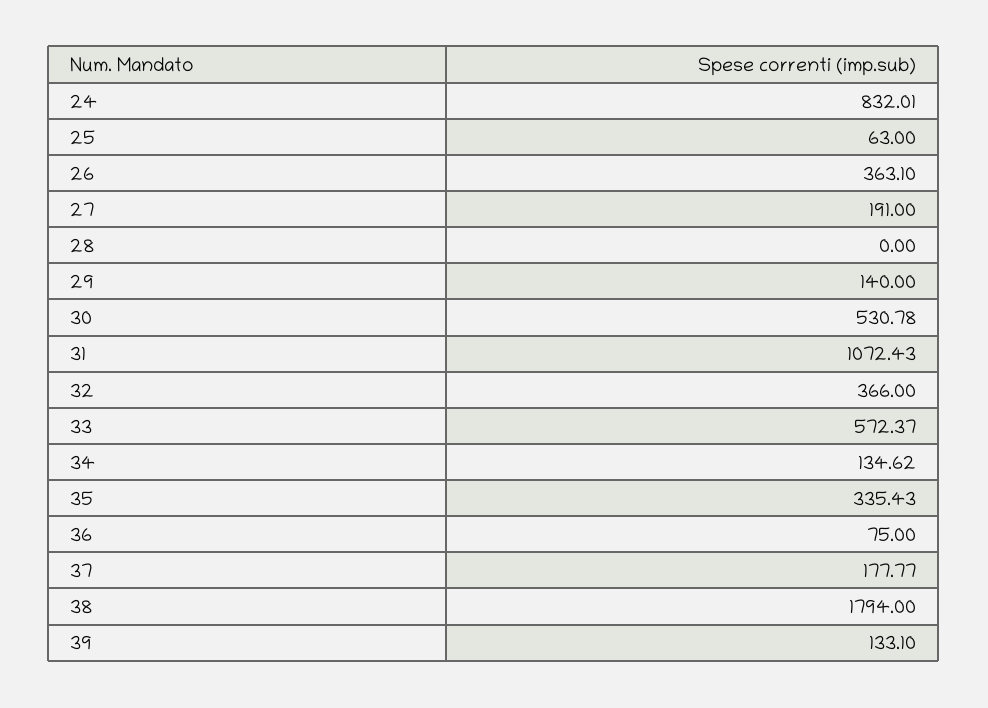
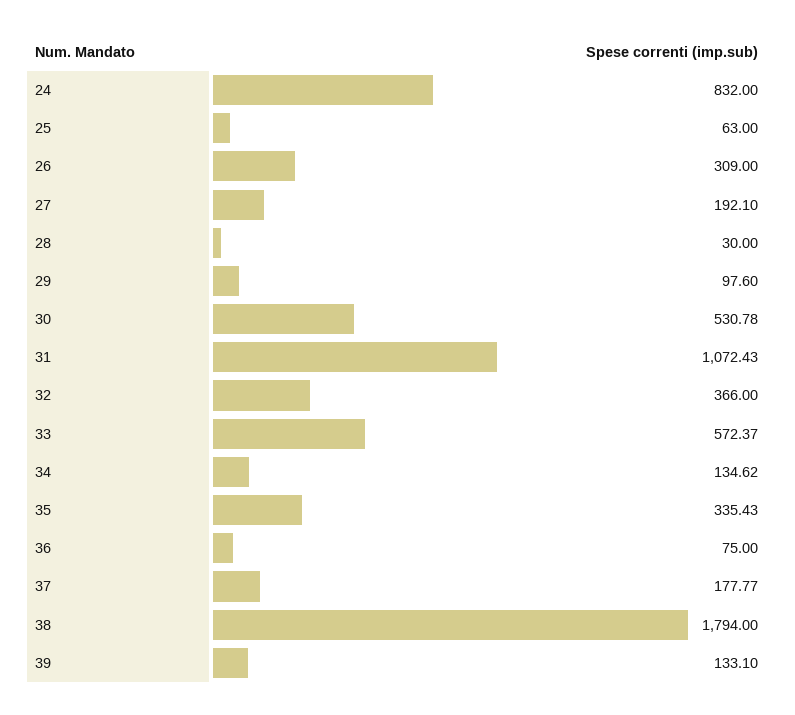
24: 832.01 -> 832
26: 363.1 -> 309
27: 191 -> 192.1
28: 0 -> 30
29: 140 -> 97.6

